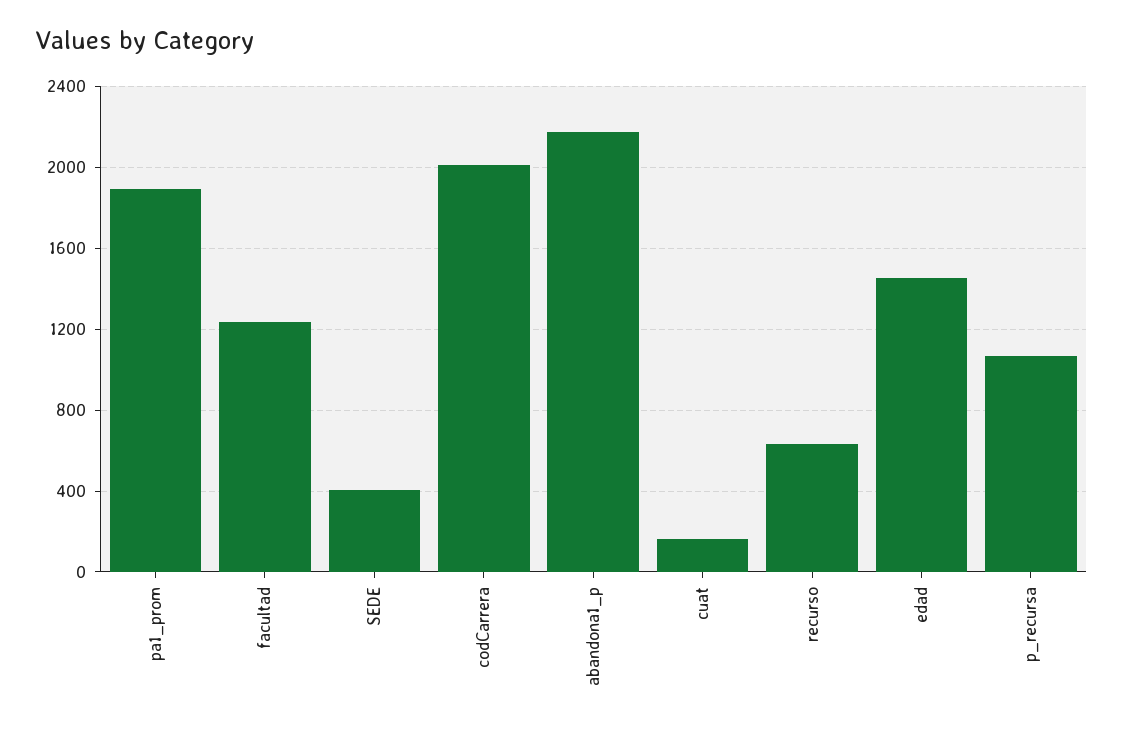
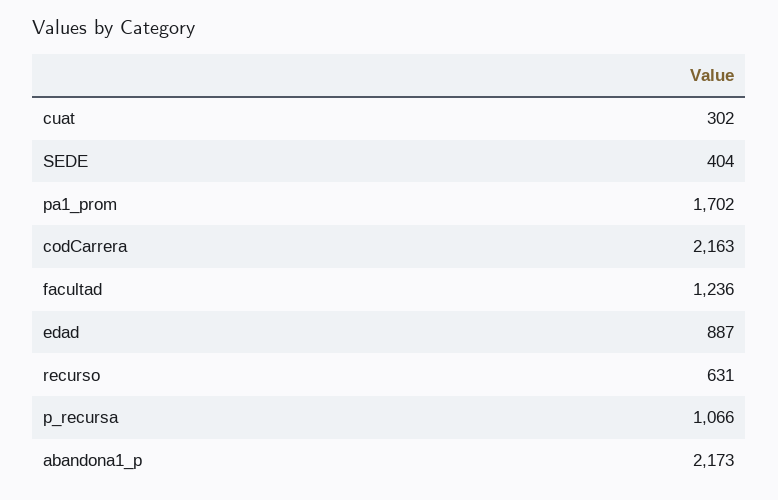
pa1_prom: 1900 -> 1702
codCarrera: 2000 -> 2163
cuat: 150 -> 302
edad: 1450 -> 887

